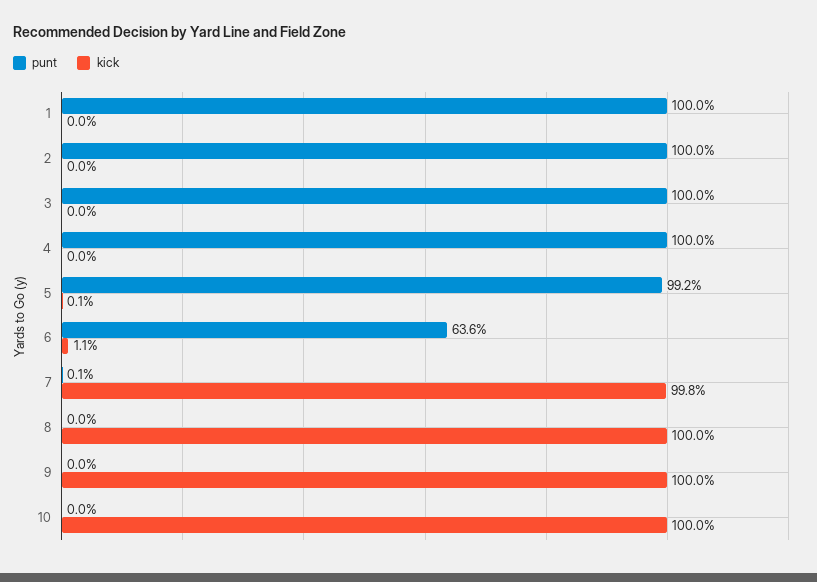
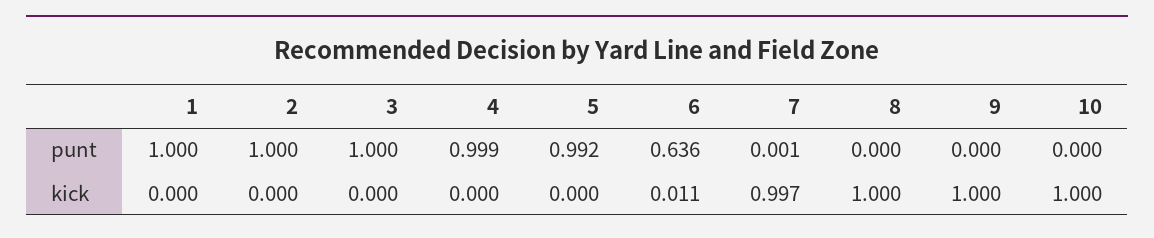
punt, 4: 1 -> 0.999
kick, 5: 0.001 -> 0
kick, 7: 0.998 -> 0.997

